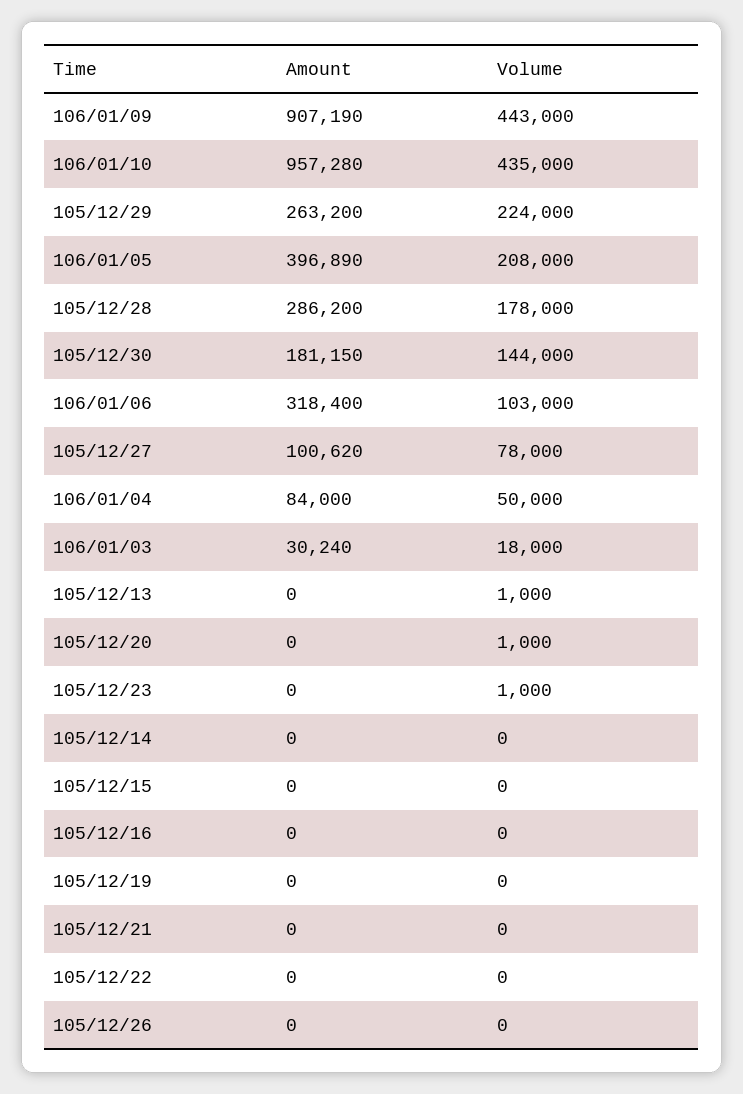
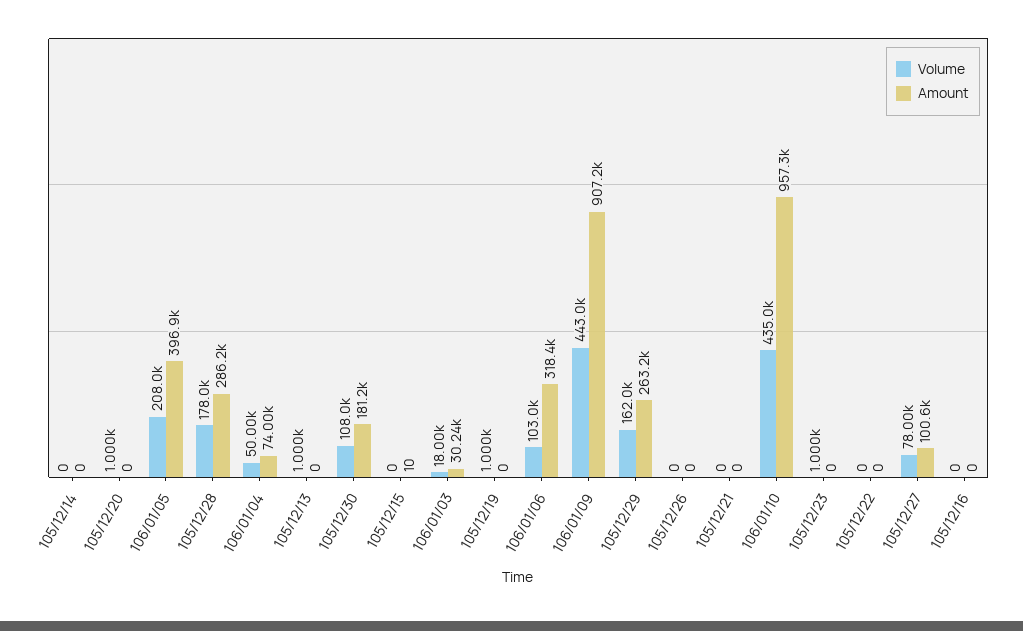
Volume, 105/12/29: 224000 -> 162000
Volume, 105/12/30: 144000 -> 108000
Amount, 106/01/04: 84000 -> 74000
Amount, 105/12/15: 0 -> 10
Volume, 105/12/19: 0 -> 1000

